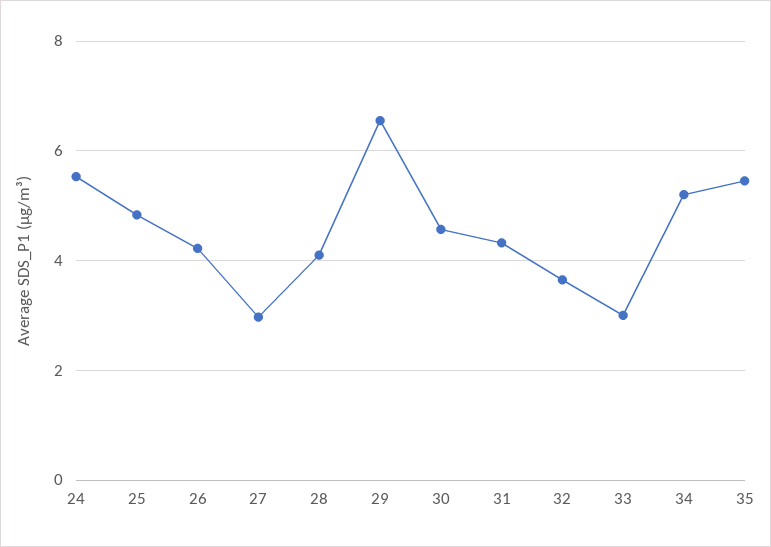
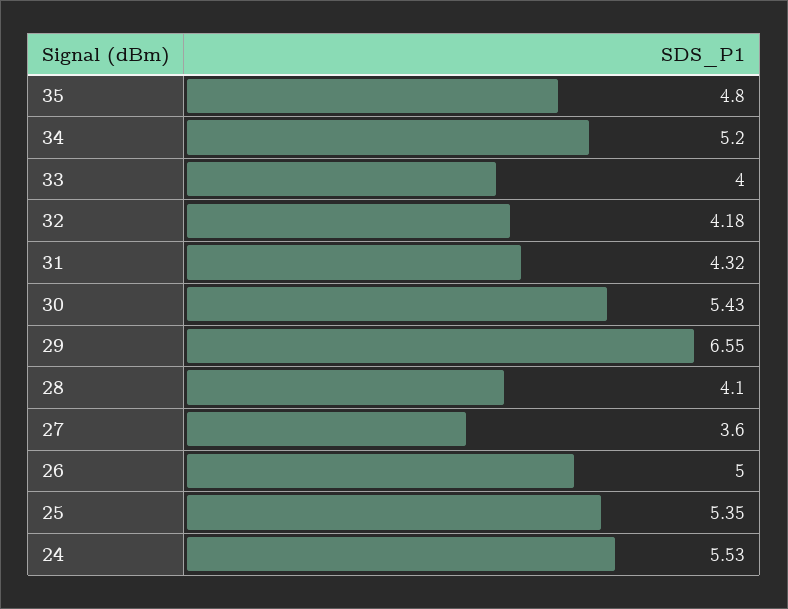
25: 4.8 -> 5.35
26: 4.2 -> 5
27: 3 -> 3.6
30: 4.6 -> 5.43
32: 3.6 -> 4.18
33: 3 -> 4
35: 5.4 -> 4.8

